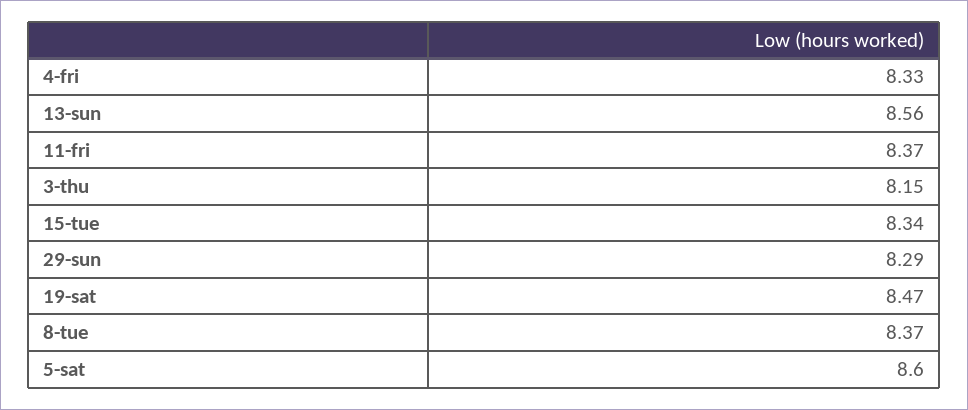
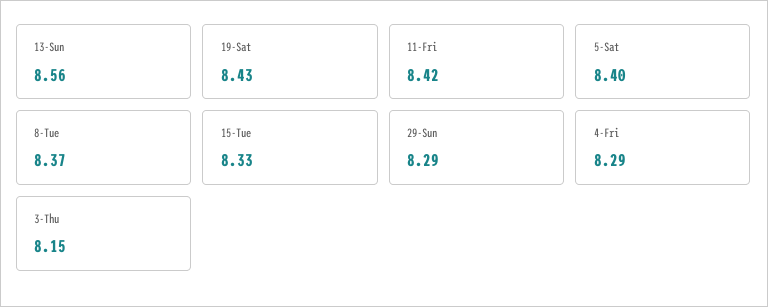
4-fri: 8.33 -> 8.29
11-fri: 8.37 -> 8.42
15-tue: 8.34 -> 8.33
19-sat: 8.47 -> 8.43
5-sat: 8.6 -> 8.4

